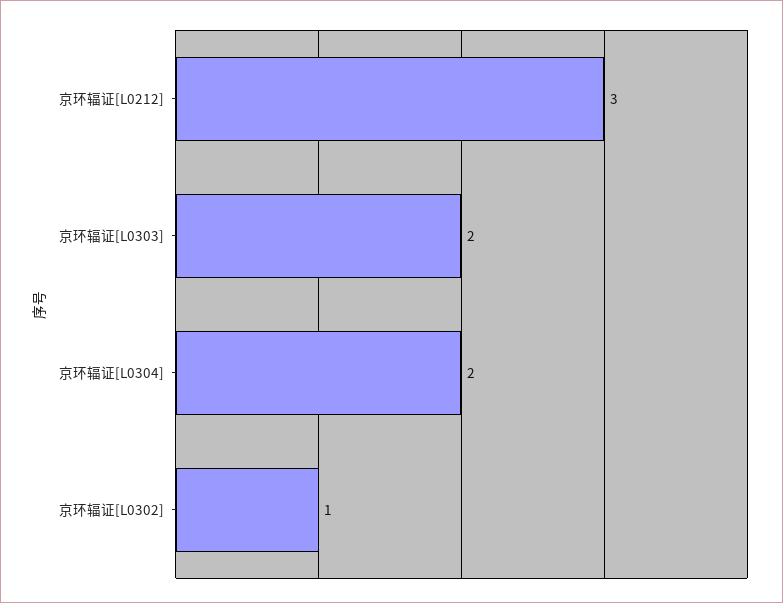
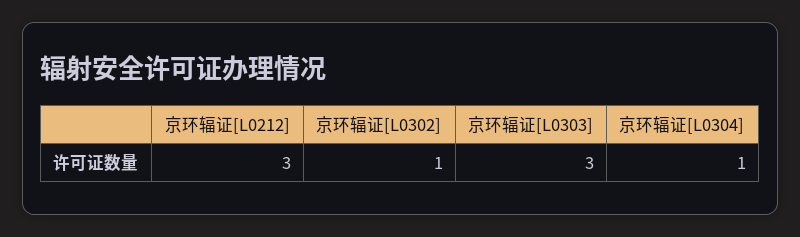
京环辐证[L0303]: 2 -> 3
京环辐证[L0304]: 2 -> 1

